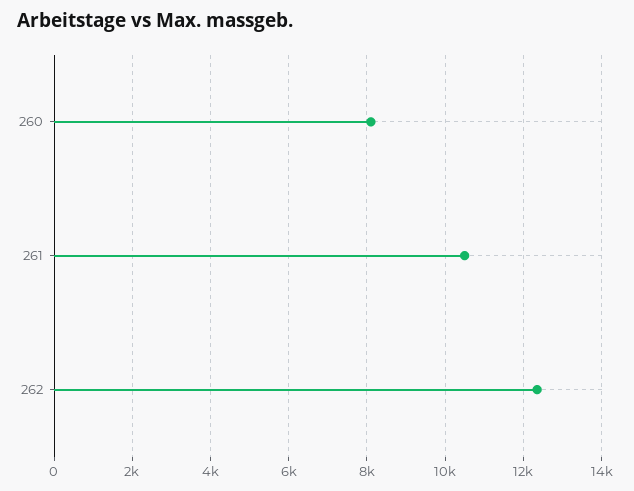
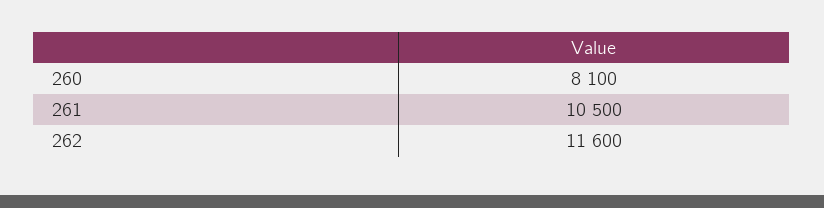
262: 12400 -> 11600

